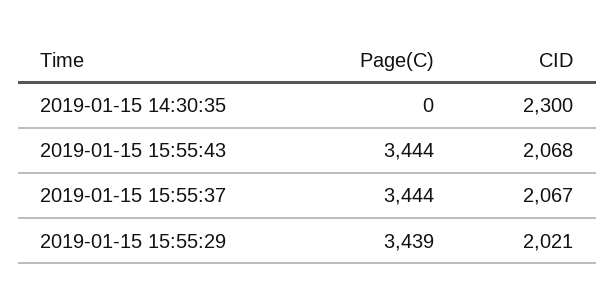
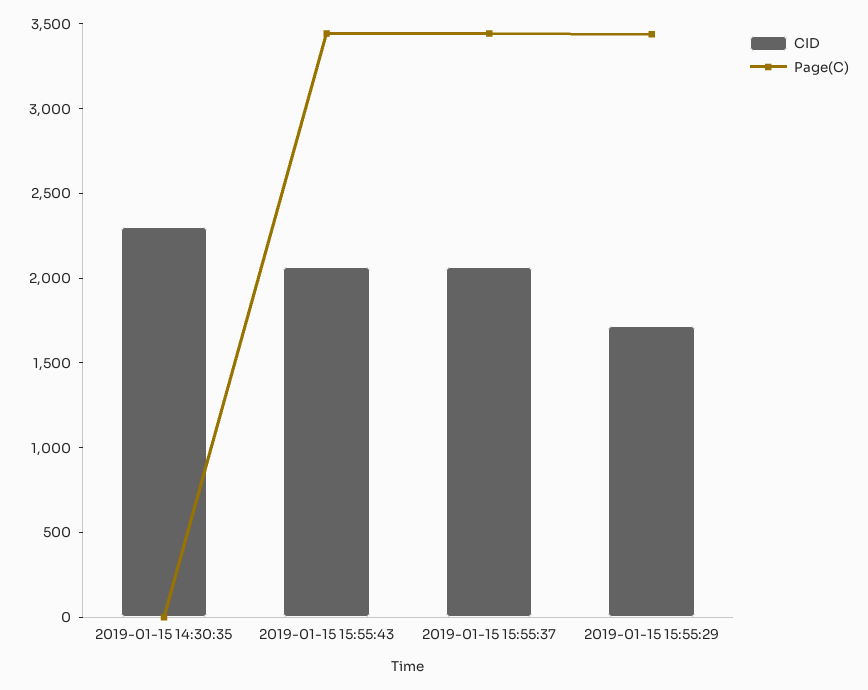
CID, 2019-01-15 15:55:29: 2021 -> 1700

